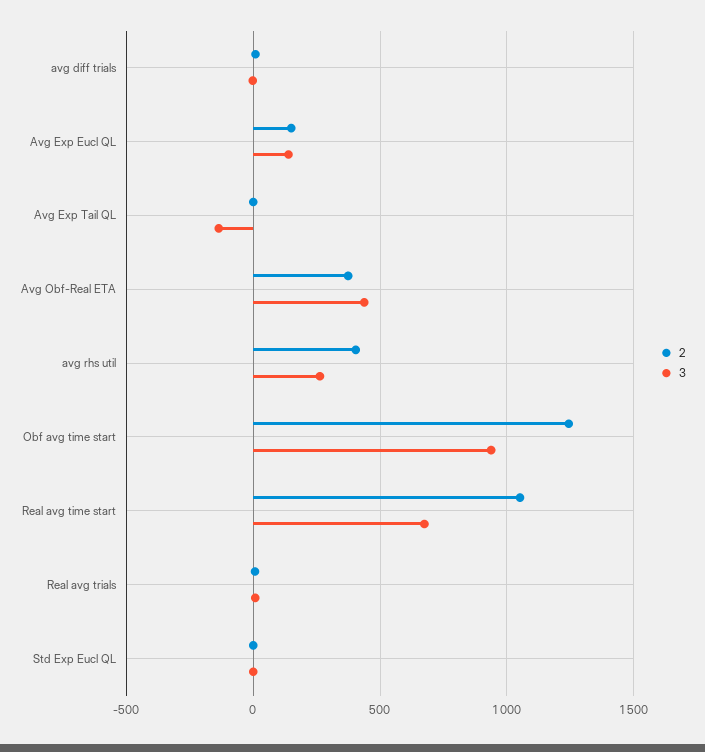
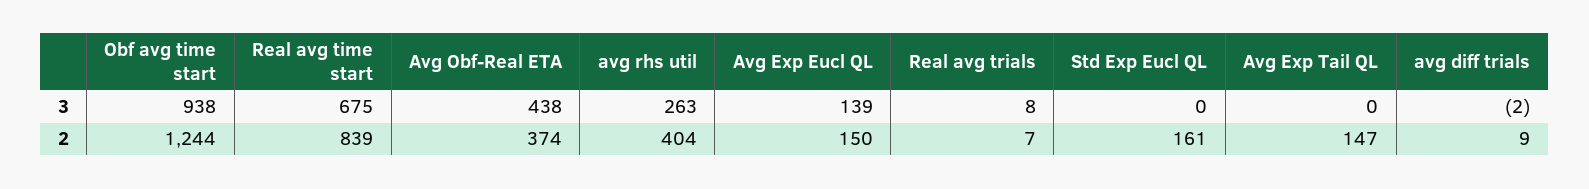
2, Avg Exp Tail QL: 0 -> 147
3, Avg Exp Tail QL: -150 -> 0
2, Real avg time start: 1050 -> 839
2, Std Exp Eucl QL: 0 -> 161

